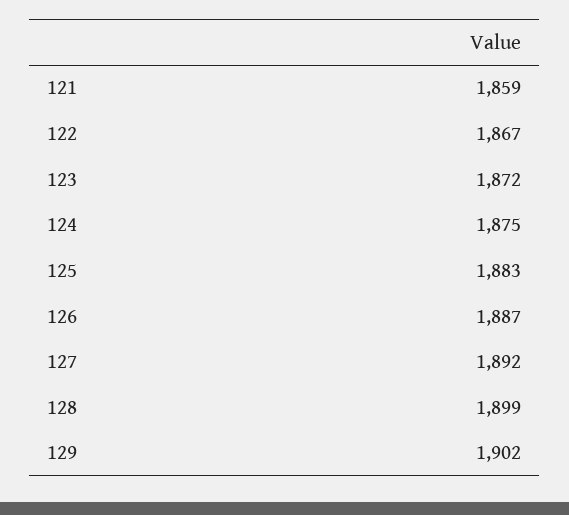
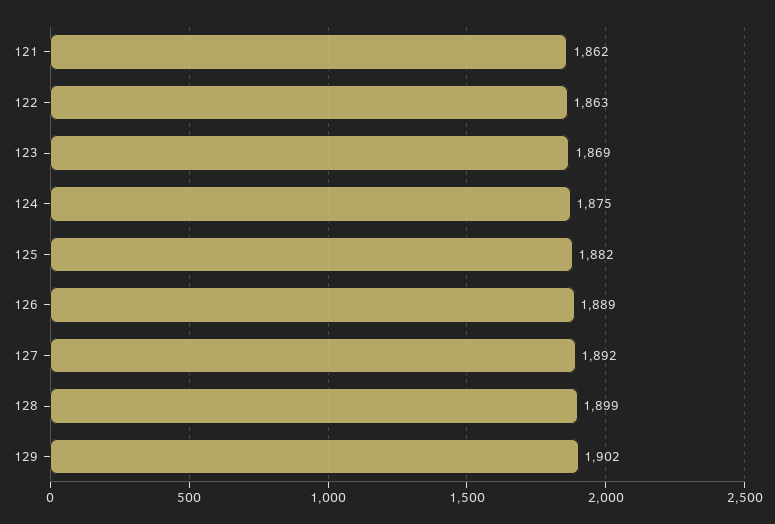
121: 1859 -> 1862
122: 1867 -> 1863
123: 1872 -> 1869
125: 1883 -> 1882
126: 1887 -> 1889

